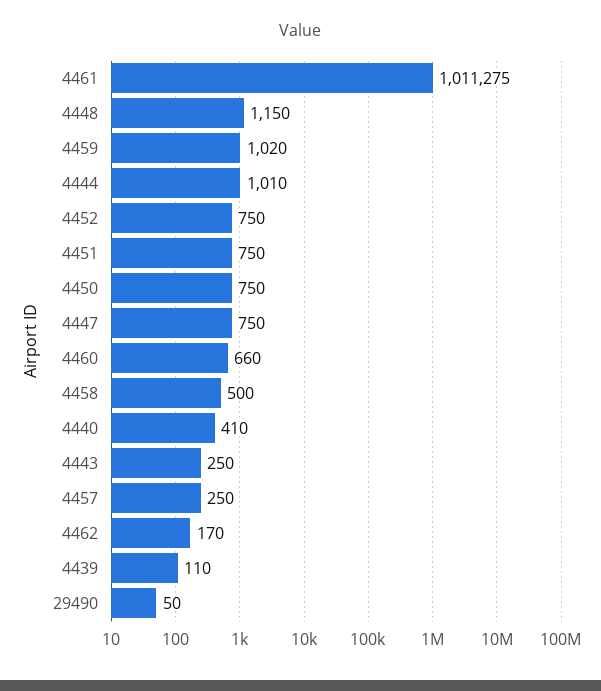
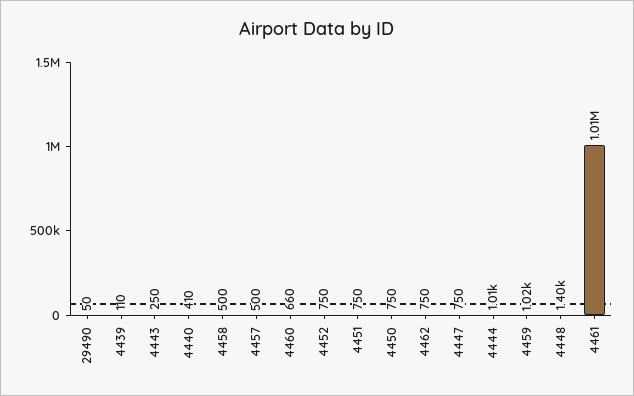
4448: 1150 -> 1400
4457: 250 -> 500
4462: 170 -> 750

